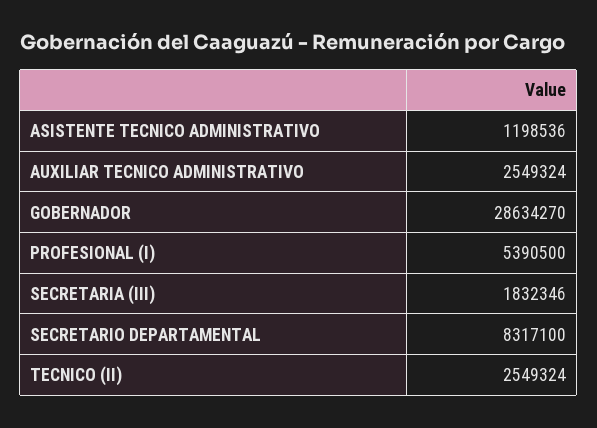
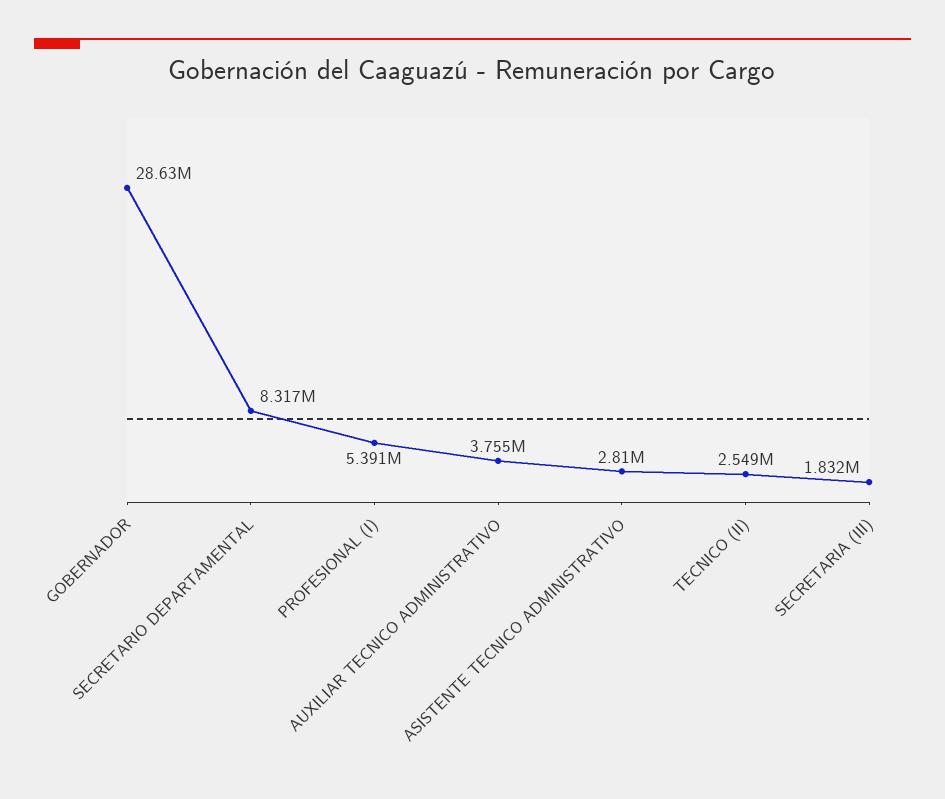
ASISTENTE TECNICO ADMINISTRATIVO: 1198536 -> 2810000
AUXILIAR TECNICO ADMINISTRATIVO: 2549324 -> 3755000

